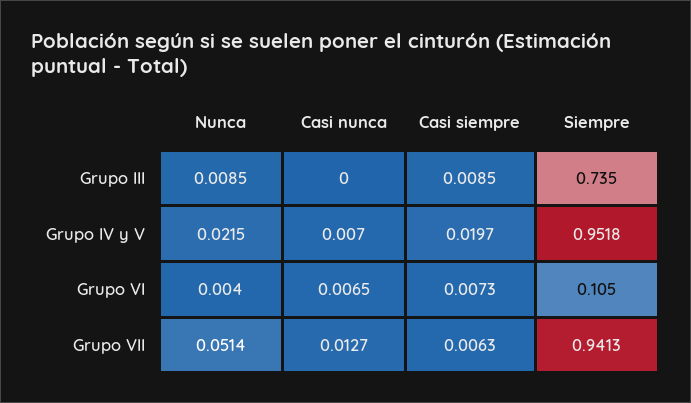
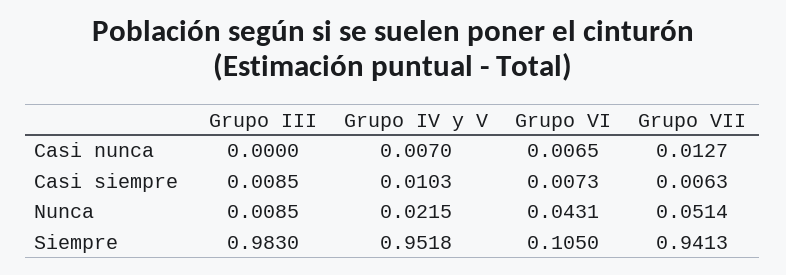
Siempre, Grupo III: 0.735 -> 0.983
Casi siempre, Grupo IV y V: 0.0197 -> 0.0103
Nunca, Grupo VI: 0.004 -> 0.0431

